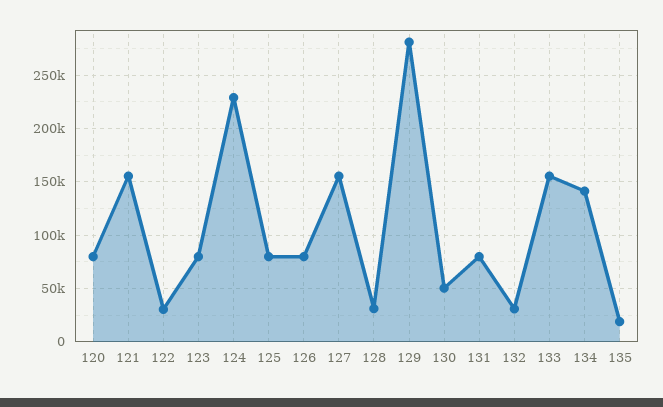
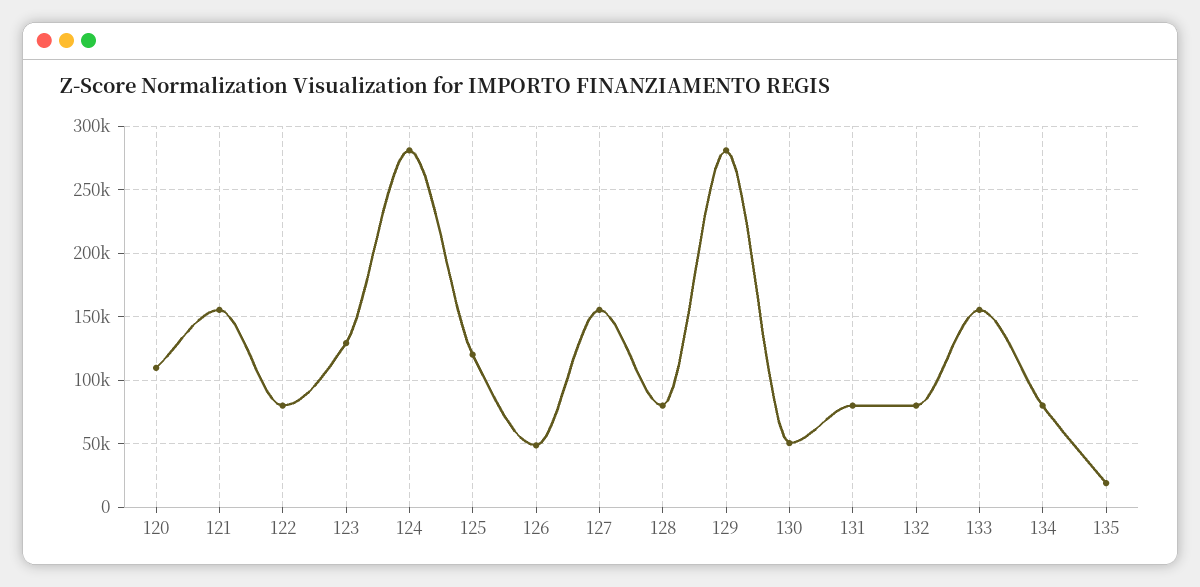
120: 80000 -> 110000
122: 30000 -> 80000
123: 80000 -> 130000
124: 230000 -> 280000
125: 80000 -> 120000
126: 80000 -> 50000
128: 30000 -> 80000
132: 30000 -> 80000
134: 140000 -> 80000

